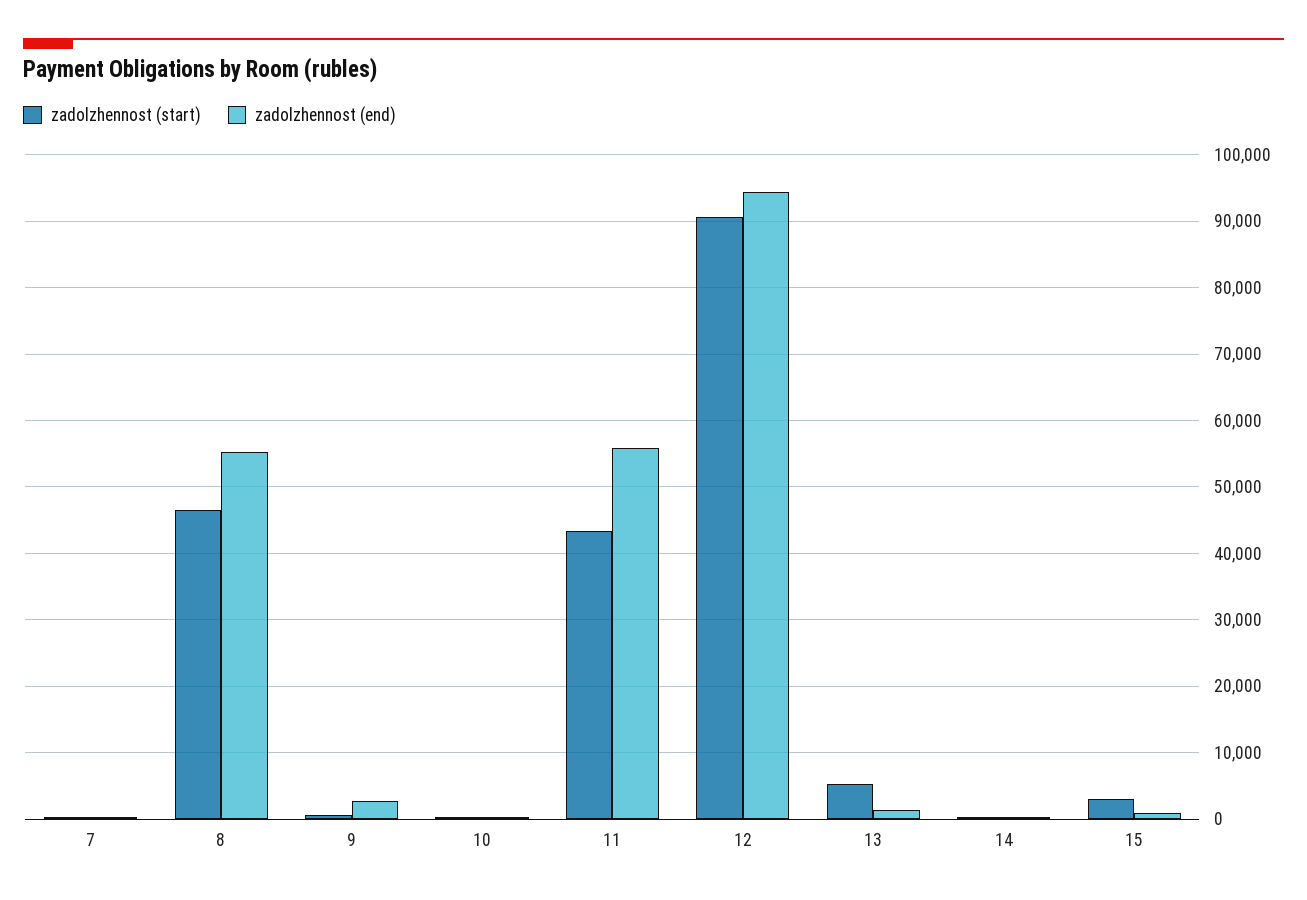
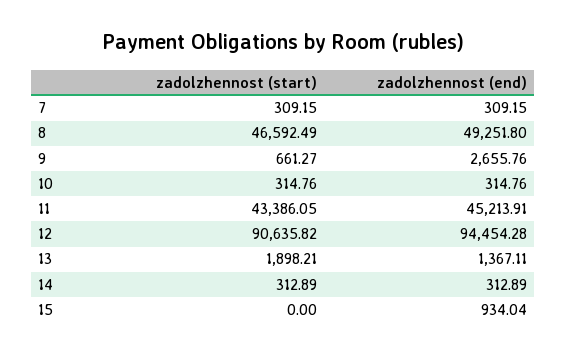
zadolzhennost (end), 8: 55000 -> 49251.8
zadolzhennost (end), 11: 56000 -> 45213.91
zadolzhennost (start), 13: 5000 -> 1898.21
zadolzhennost (start), 15: 3000 -> 0

